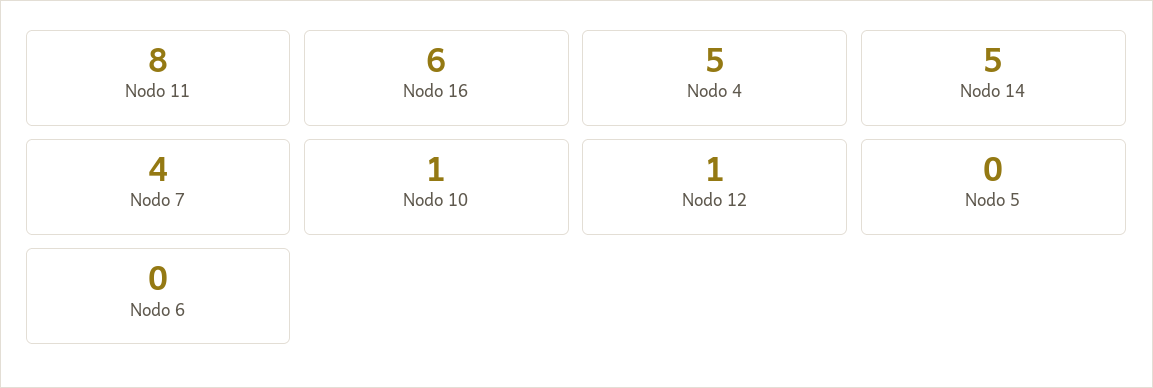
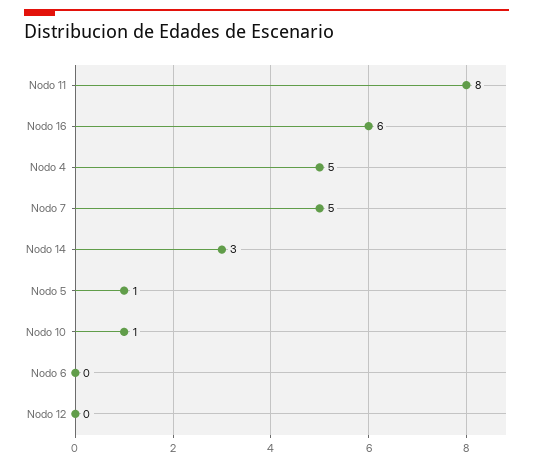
Nodo 14: 5 -> 3
Nodo 7: 4 -> 5
Nodo 12: 1 -> 0
Nodo 5: 0 -> 1

